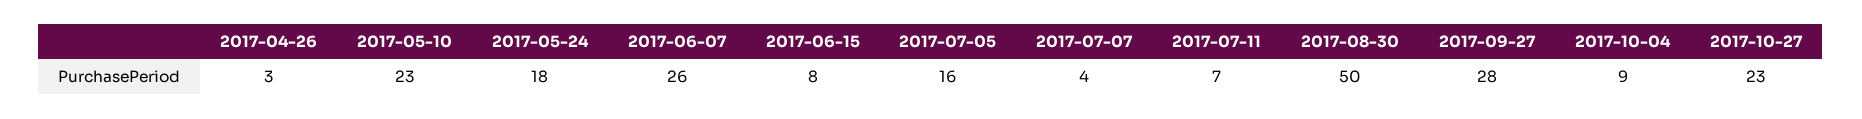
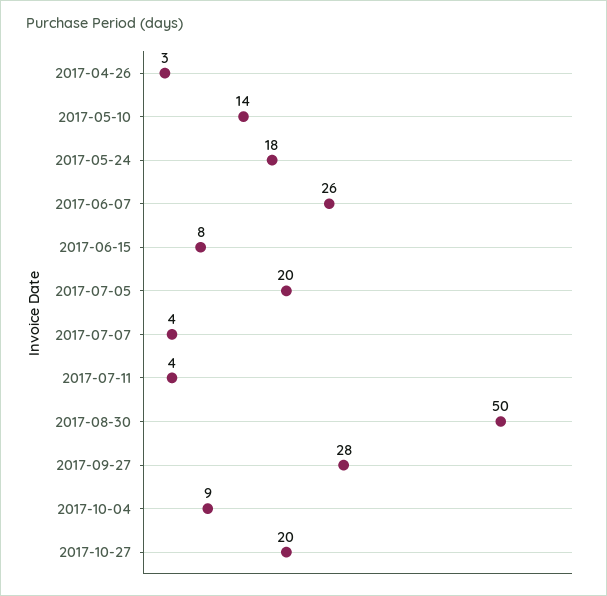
2017-05-10: 23 -> 14
2017-07-05: 16 -> 20
2017-07-11: 7 -> 4
2017-10-27: 23 -> 20

